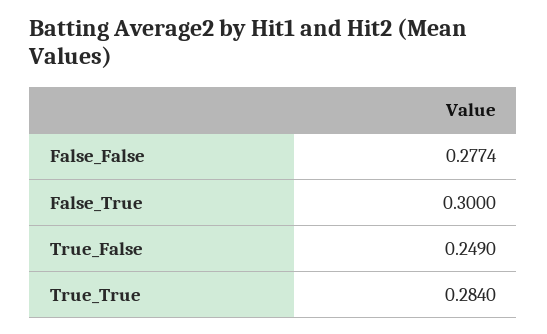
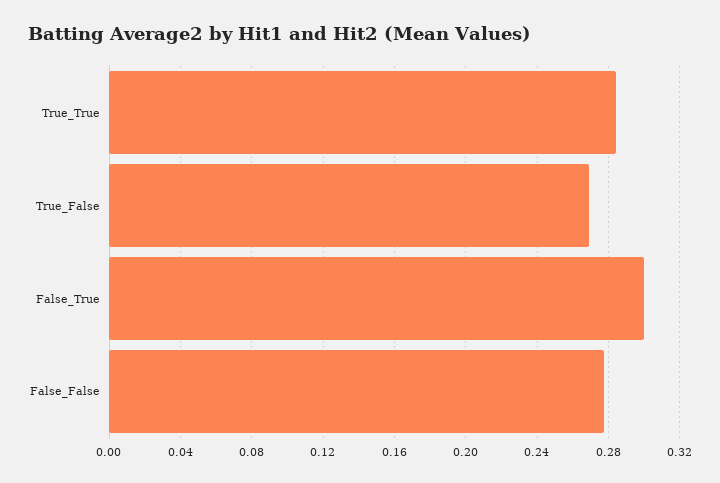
True_False: 0.249 -> 0.27

